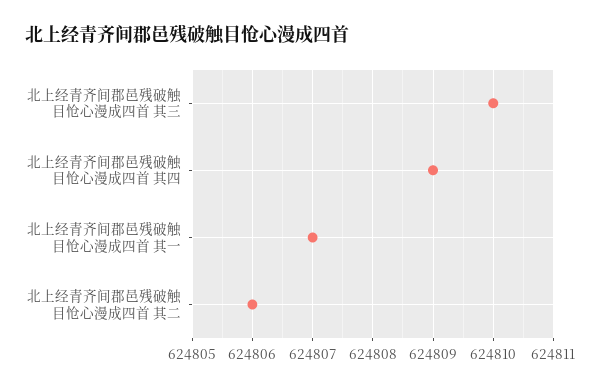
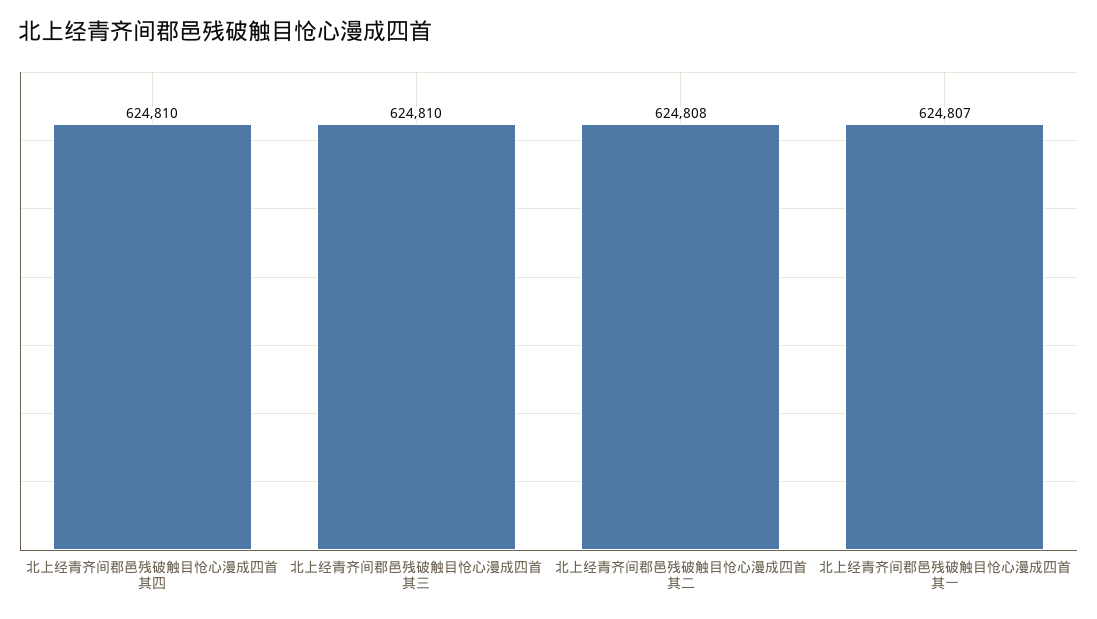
北上经青齐间郡邑残破触目怆心漫成四首 其四: 624809 -> 624810
北上经青齐间郡邑残破触目怆心漫成四首 其二: 624806 -> 624808

